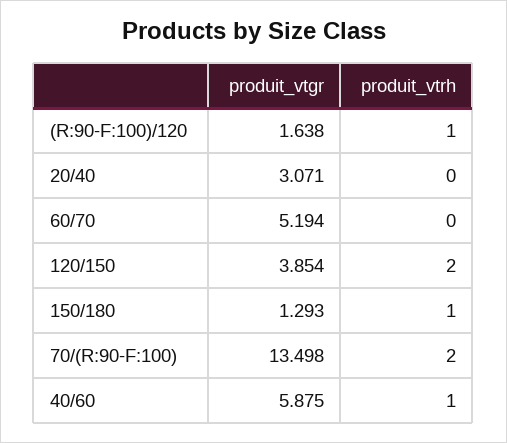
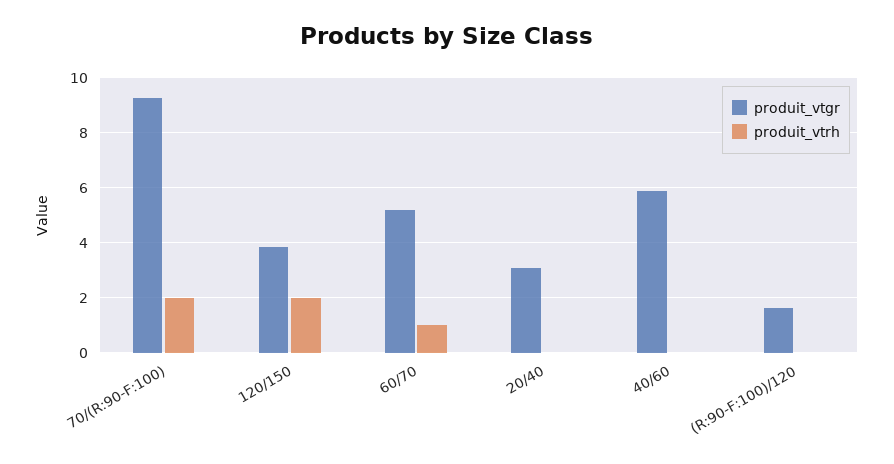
produit_vtrh, (R:90-F:100)/120: 1 -> 0
produit_vtrh, 60/70: 0 -> 1
produit_vtgr, 150/180: 1.293 -> none
produit_vtrh, 150/180: 1 -> none
produit_vtgr, 70/(R:90-F:100): 13.498 -> 9.25
produit_vtrh, 40/60: 1 -> 0

